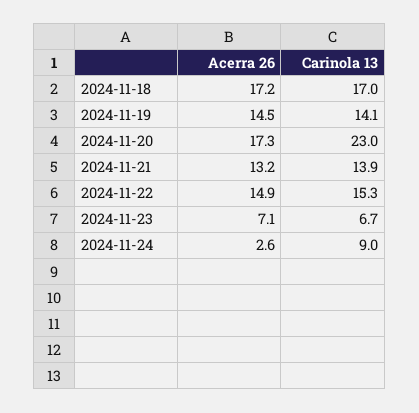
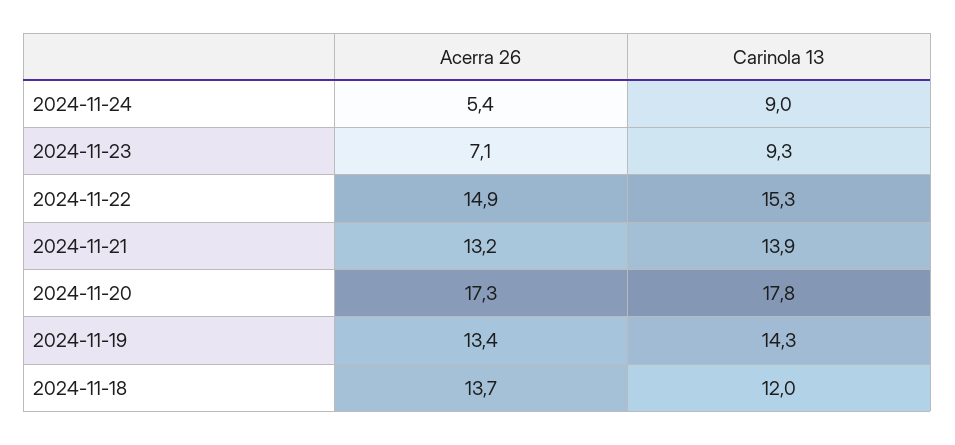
Acerra 26, 2024-11-18: 17.2 -> 13.7
Carinola 13, 2024-11-18: 17 -> 12
Acerra 26, 2024-11-19: 14.5 -> 13.4
Carinola 13, 2024-11-19: 14.1 -> 14.3
Carinola 13, 2024-11-20: 23 -> 17.8
Carinola 13, 2024-11-23: 6.7 -> 9.3
Acerra 26, 2024-11-24: 2.6 -> 5.4

